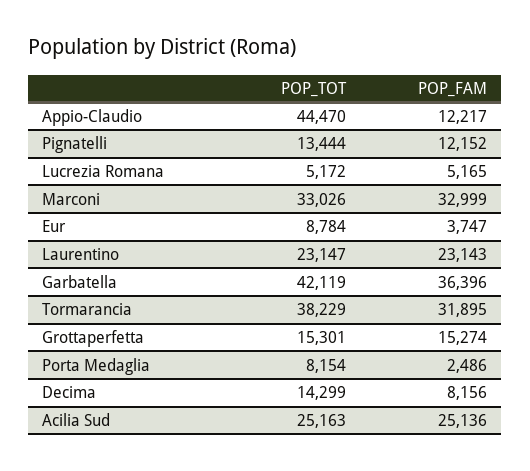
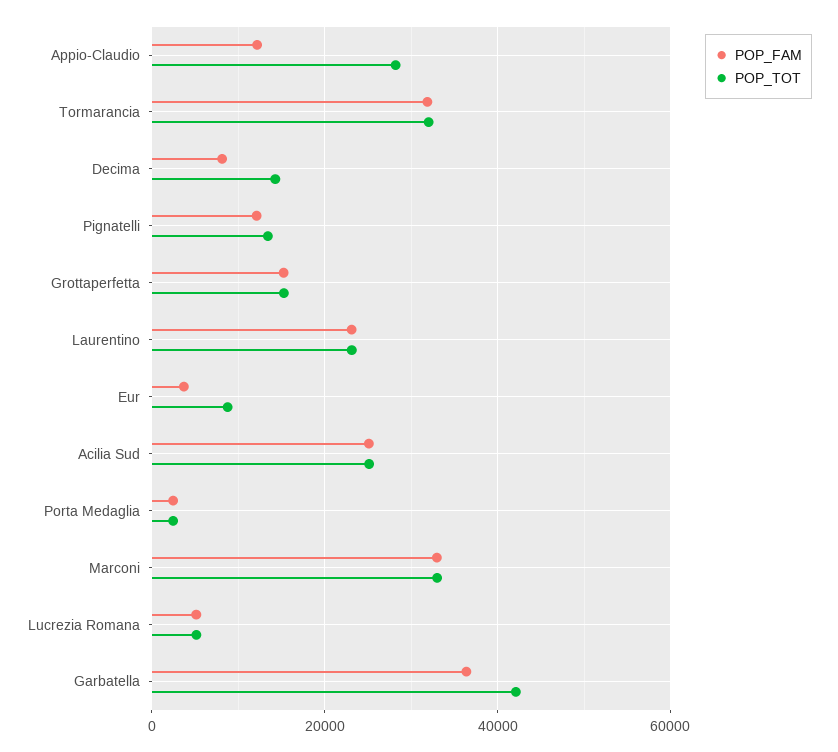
POP_TOT, Appio-Claudio: 44470 -> 28000
POP_TOT, Tormarancia: 38229 -> 32000
POP_TOT, Porta Medaglia: 8154 -> 2000

